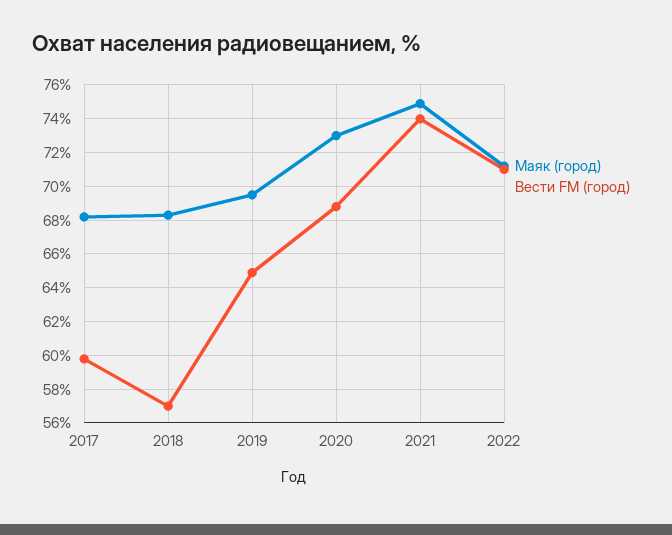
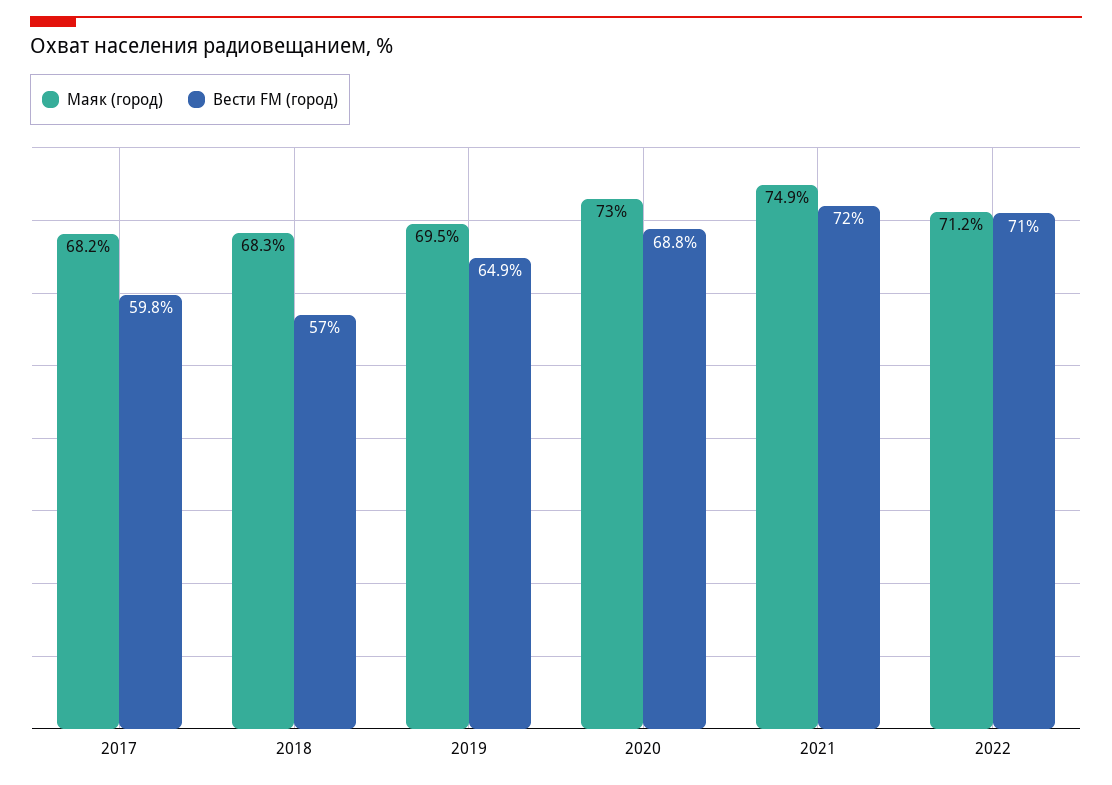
Вести FM (город), 2021: 74 -> 72

